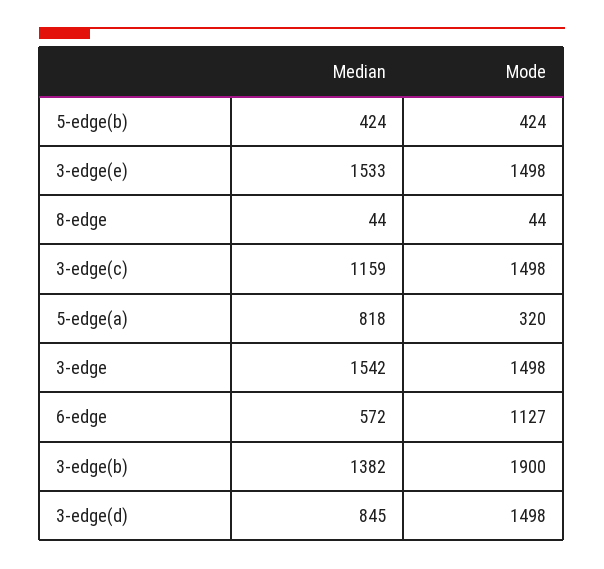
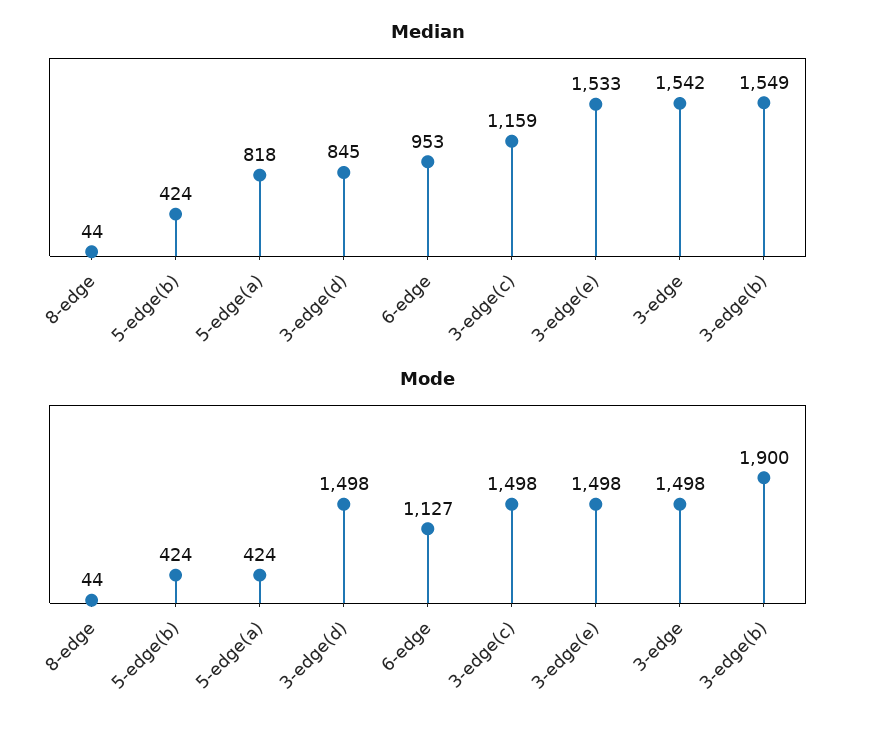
Mode, 5-edge(a): 320 -> 424
Median, 6-edge: 572 -> 953
Median, 3-edge(b): 1382 -> 1549

